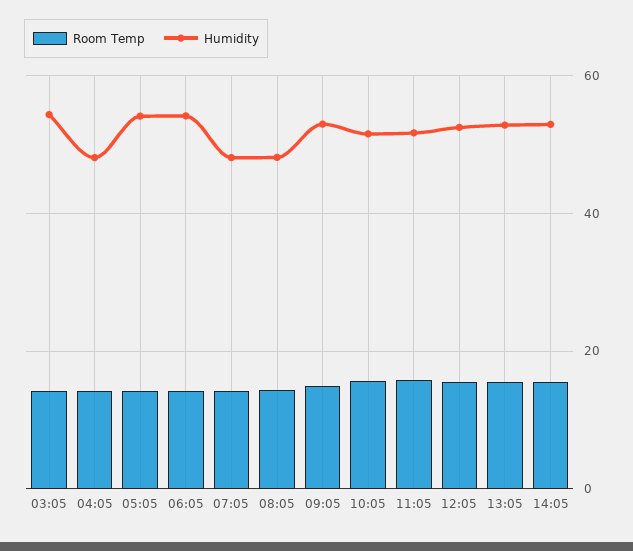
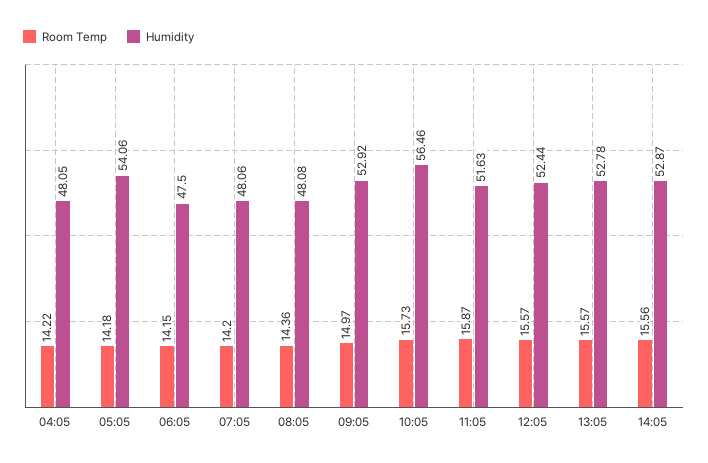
Room Temp, 03:05: 14 -> none
Humidity, 03:05: 54 -> none
Humidity, 06:05: 54 -> 47.5
Humidity, 10:05: 52 -> 56.46

